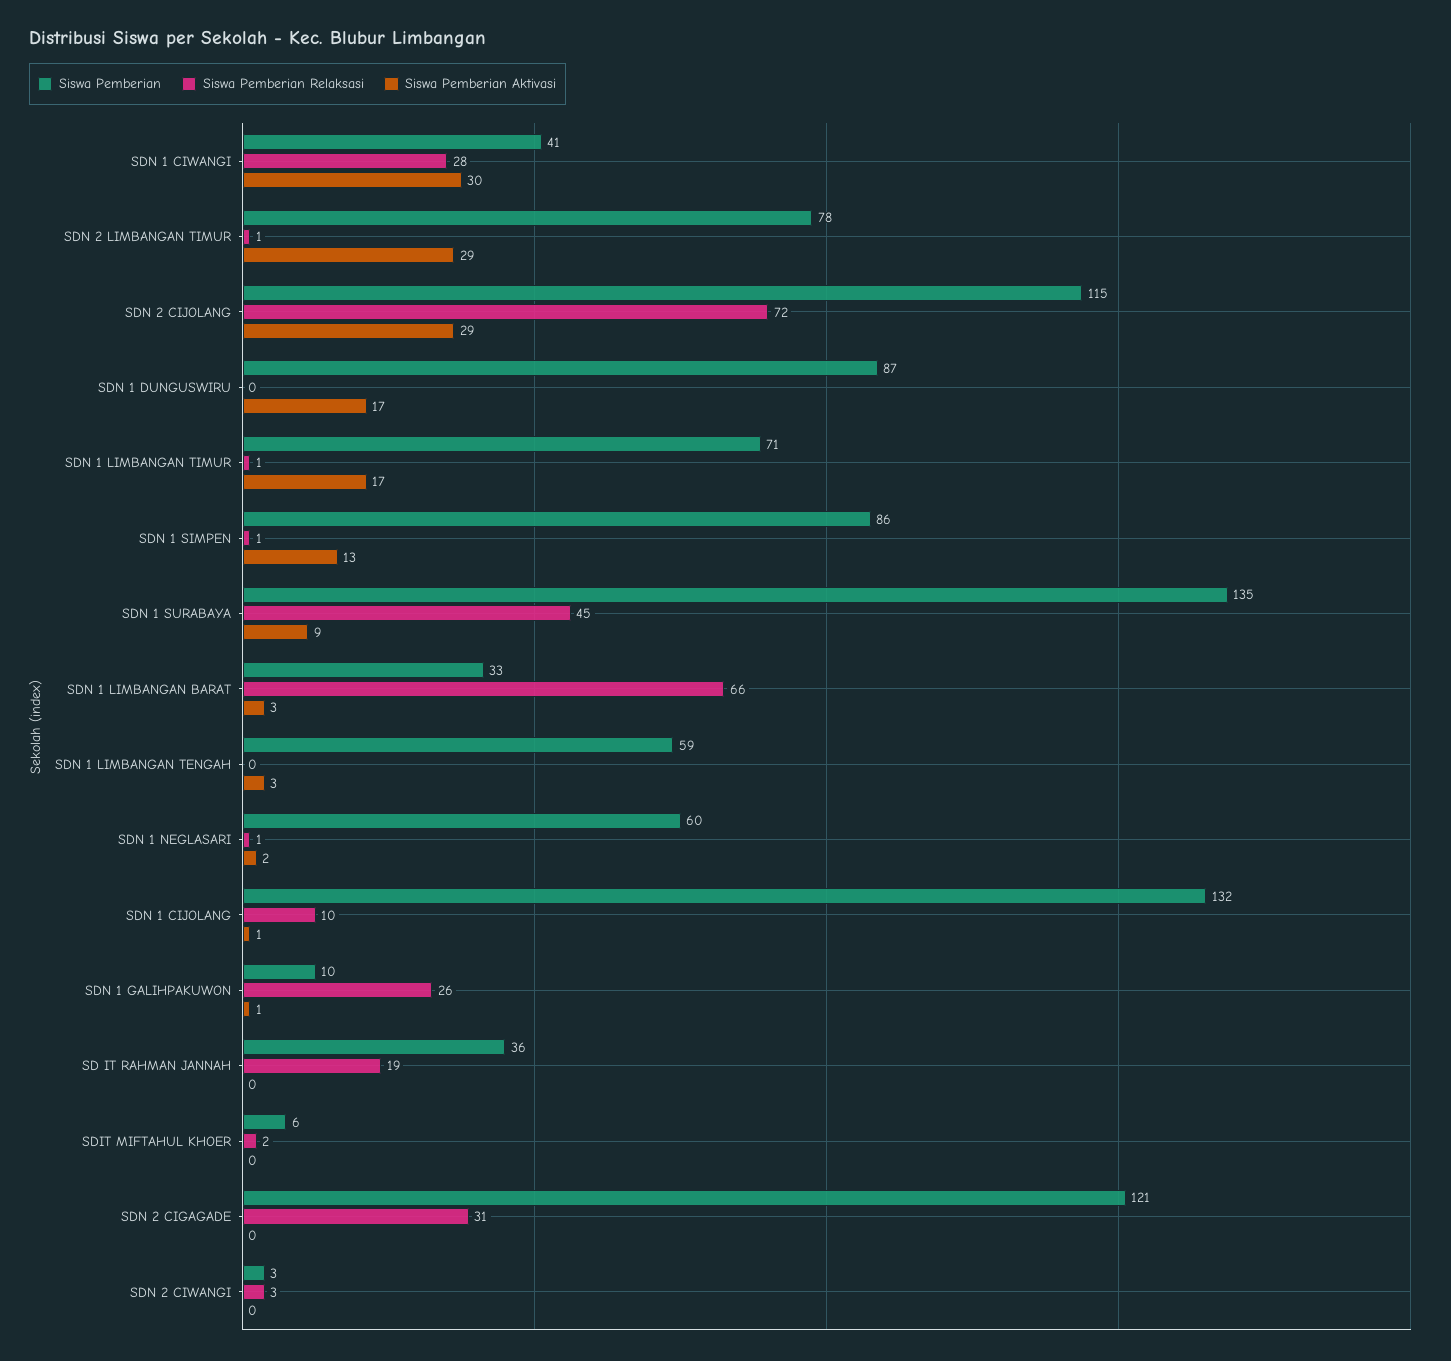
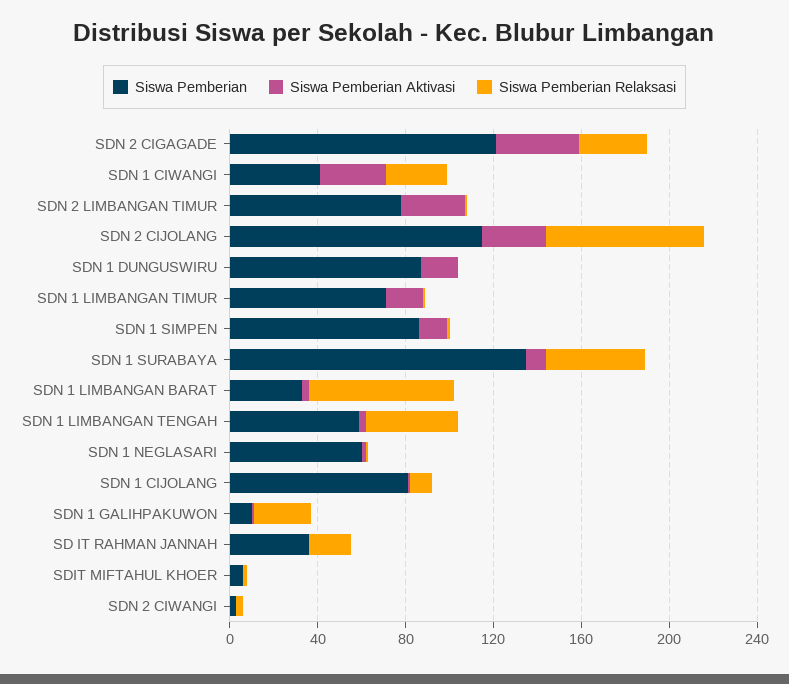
Siswa Pemberian Relaksasi, SDN 1 LIMBANGAN TENGAH: 0 -> 40
Siswa Pemberian, SDN 1 CIJOLANG: 132 -> 80
Siswa Pemberian Aktivasi, SDN 2 CIGAGADE: 0 -> 40

